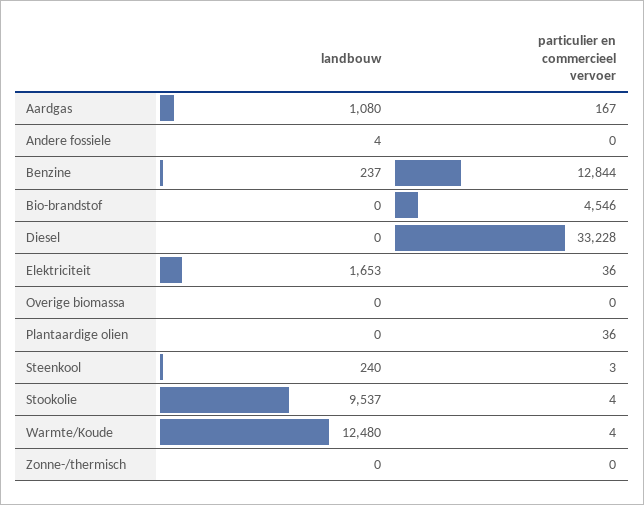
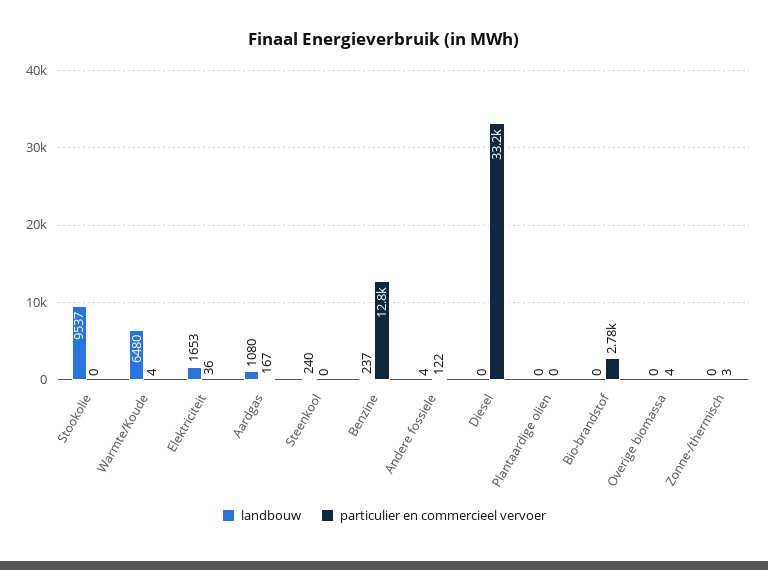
particulier en commercieel vervoer, Andere fossiele: 0 -> 122
particulier en commercieel vervoer, Bio-brandstof: 4546 -> 2780
particulier en commercieel vervoer, Overige biomassa: 0 -> 4
particulier en commercieel vervoer, Plantaardige olien: 36 -> 0
particulier en commercieel vervoer, Steenkool: 3 -> 0
particulier en commercieel vervoer, Stookolie: 4 -> 0
landbouw, Warmte/Koude: 12480 -> 6480
particulier en commercieel vervoer, Zonne-/thermisch: 0 -> 3

